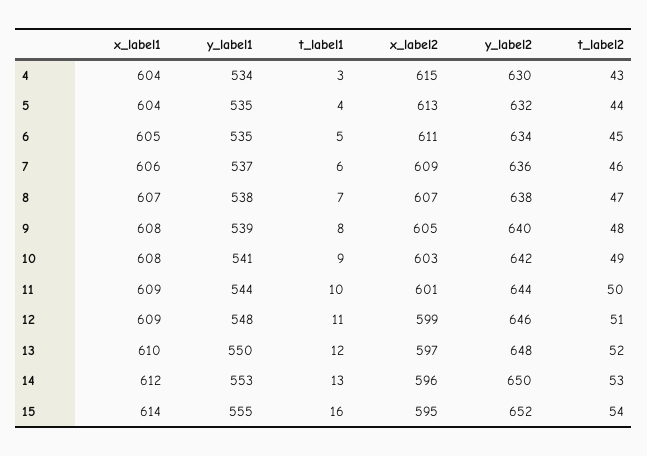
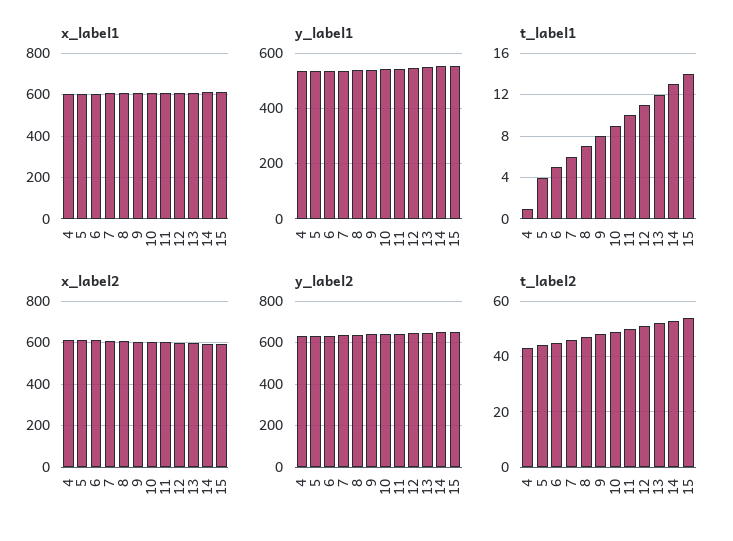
t_label1, 4: 3 -> 1
t_label1, 15: 16 -> 14

